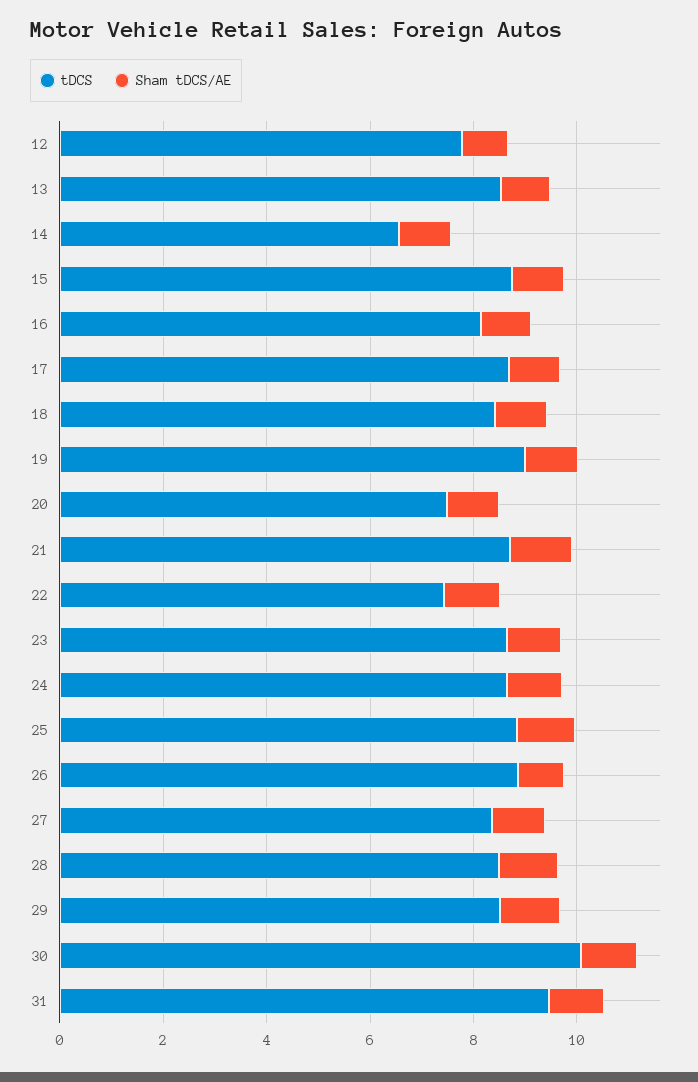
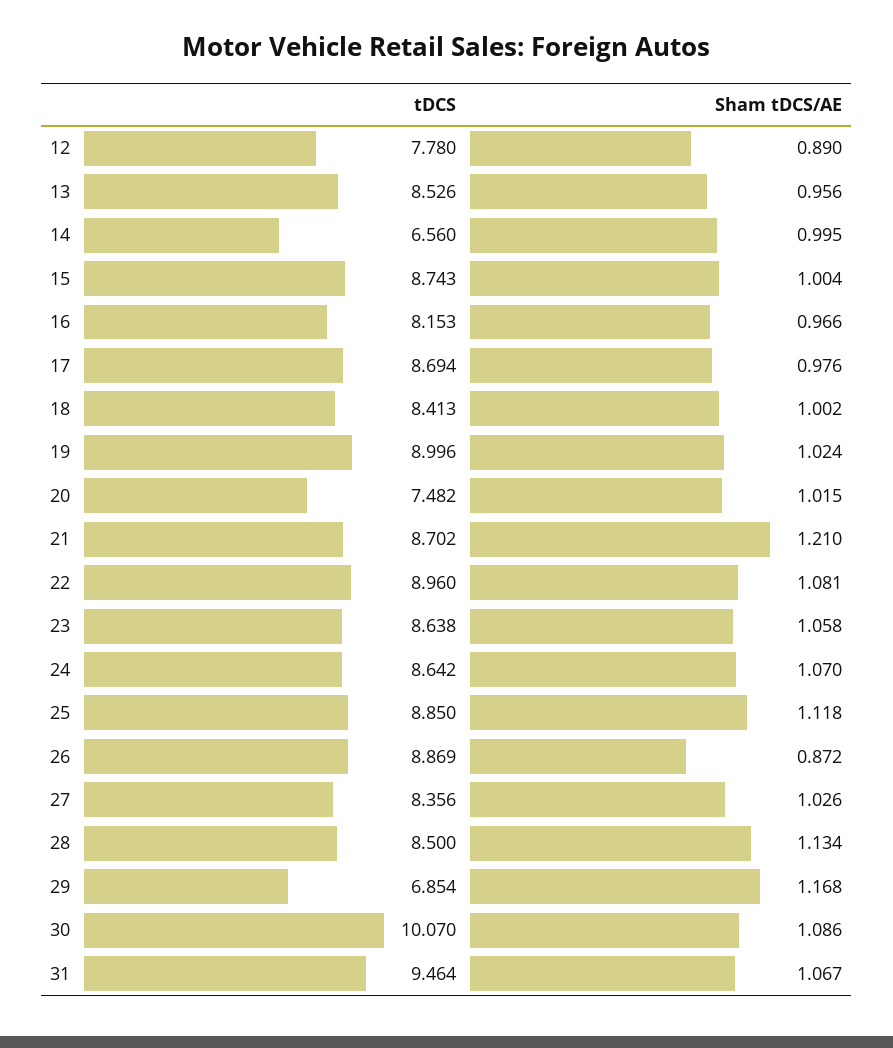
tDCS, 22: 7.5 -> 8.96
tDCS, 29: 8.5 -> 6.854

